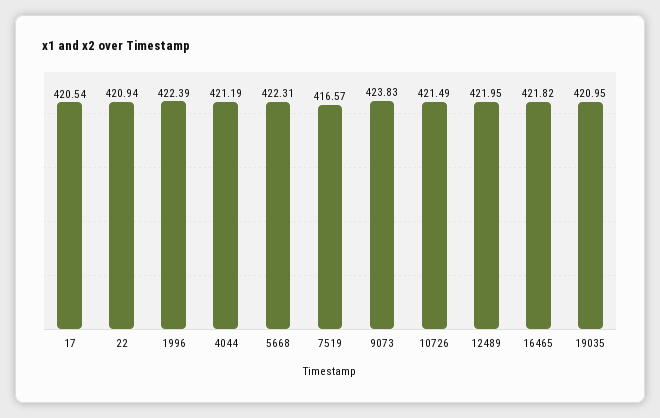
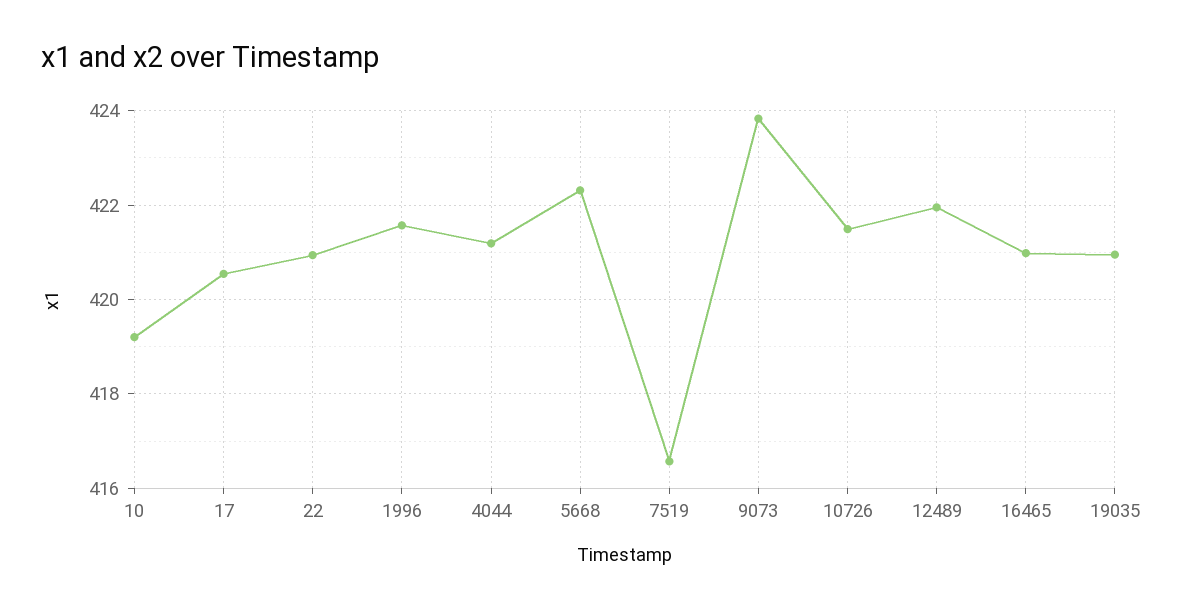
1996: 422.39 -> 421.6
16465: 421.82 -> 421
10: none -> 419.2

